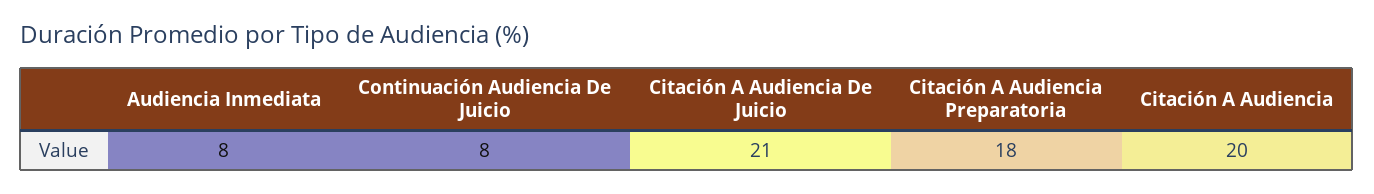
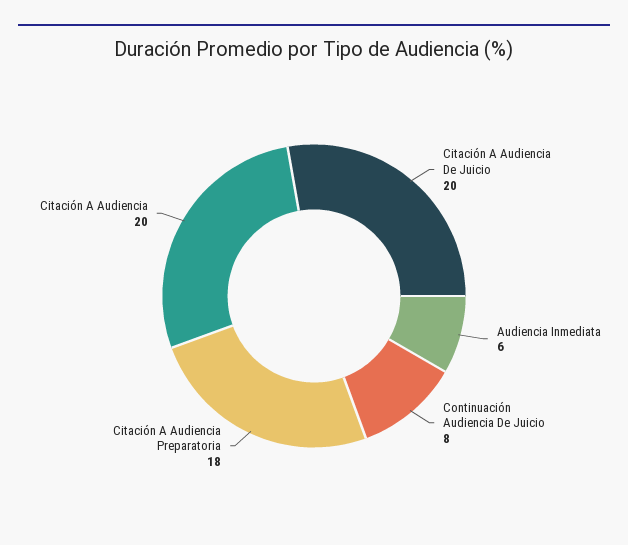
Audiencia Inmediata: 8 -> 6
Citación A Audiencia De Juicio: 21 -> 20

